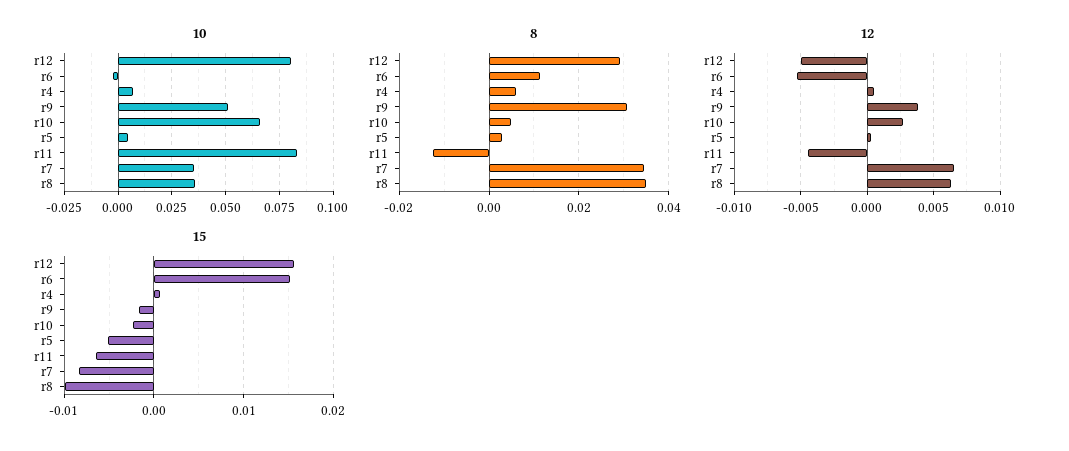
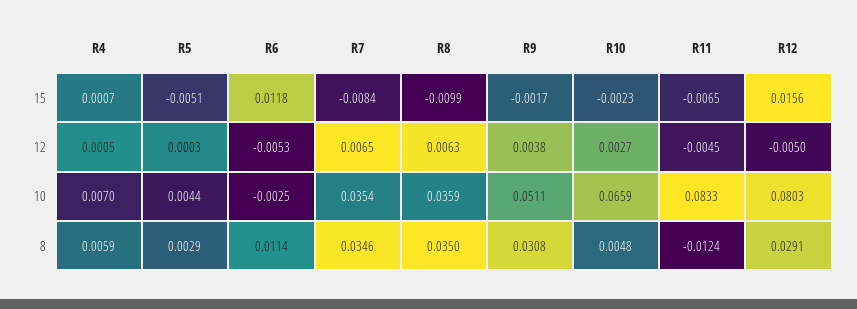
15, r6: 0.015 -> 0.0118

